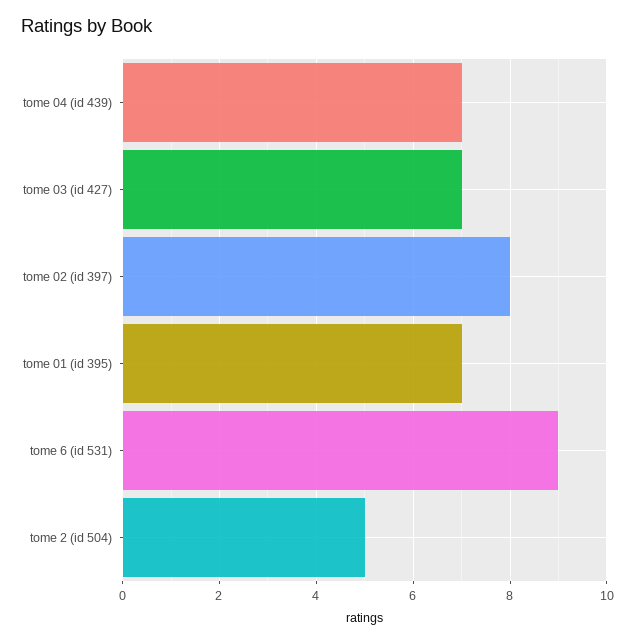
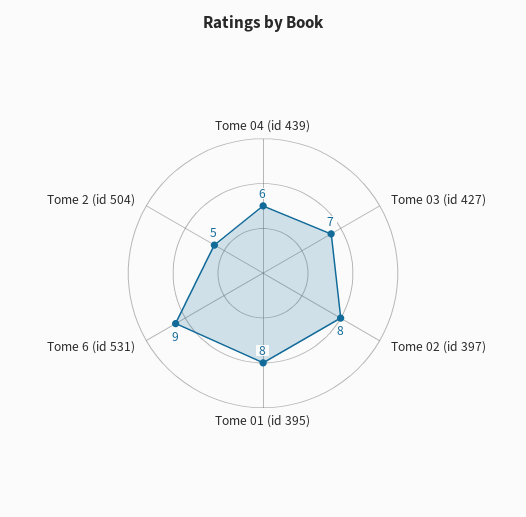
tome 04 (id 439): 7 -> 6
tome 01 (id 395): 7 -> 8

